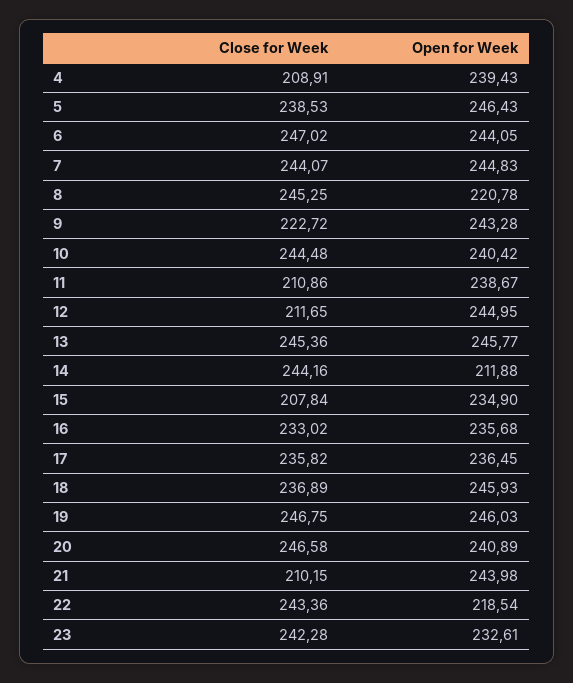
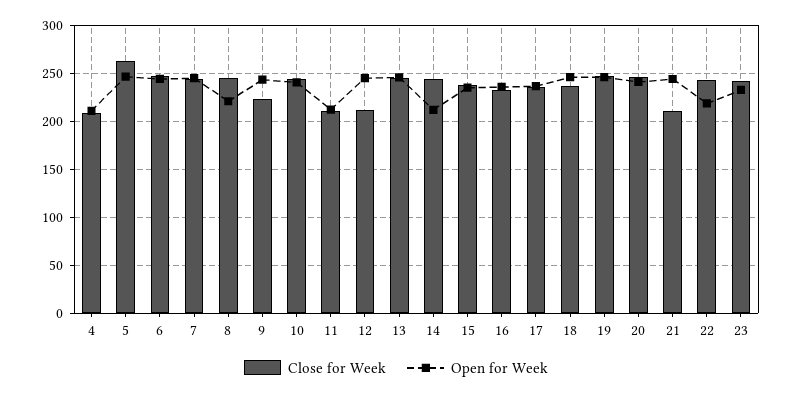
Open for Week, 4: 239.43 -> 210
Close for Week, 5: 238.53 -> 260
Open for Week, 11: 238.67 -> 210
Close for Week, 15: 207.84 -> 240

